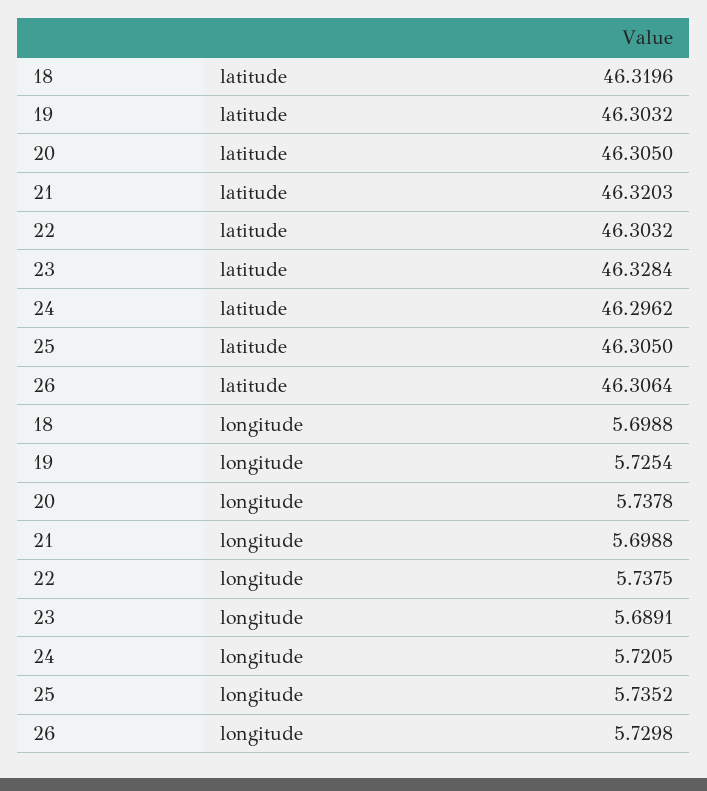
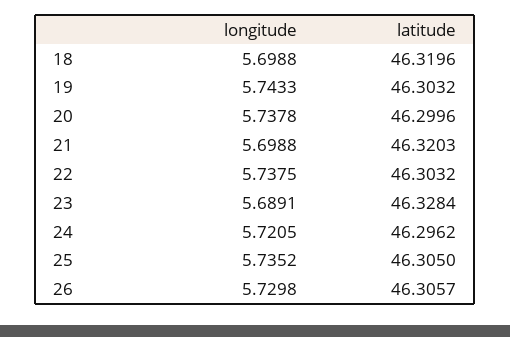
20, latitude: 46.305 -> 46.2996
26, latitude: 46.3064 -> 46.3057
19, longitude: 5.7254 -> 5.7433

